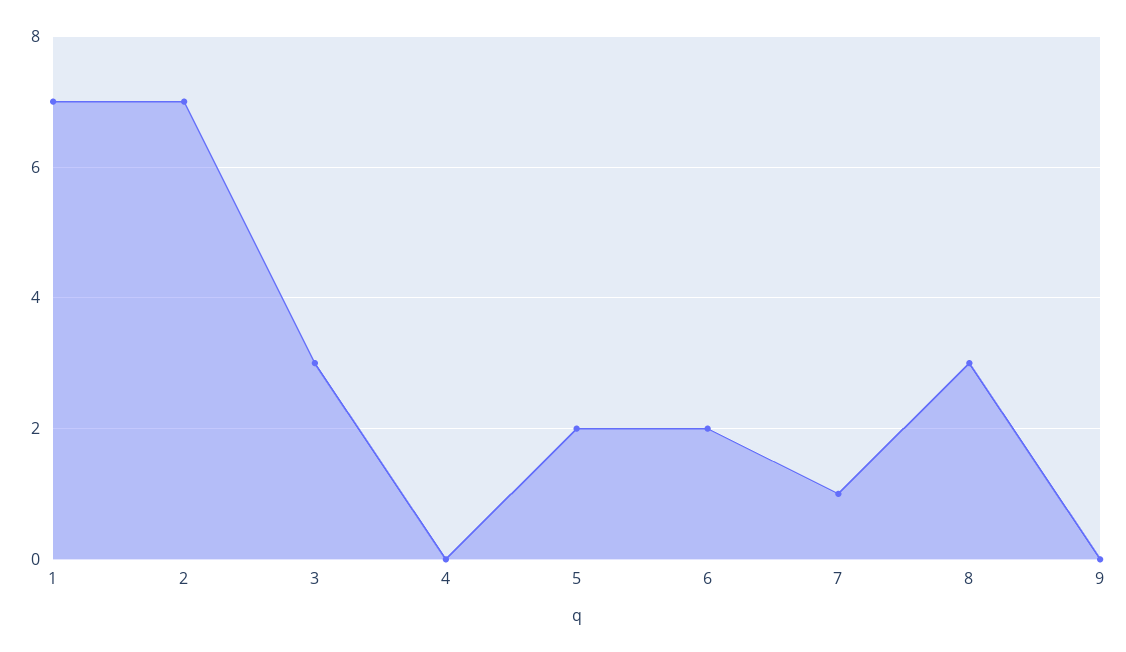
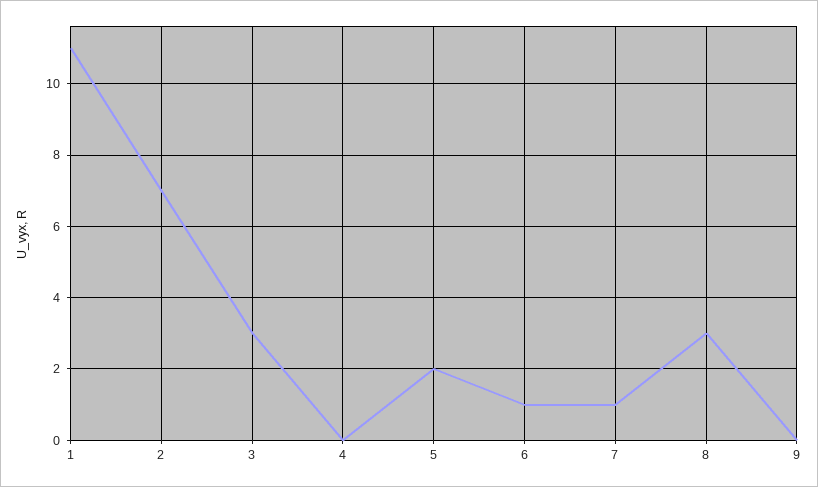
1: 7 -> 11
6: 2 -> 1

